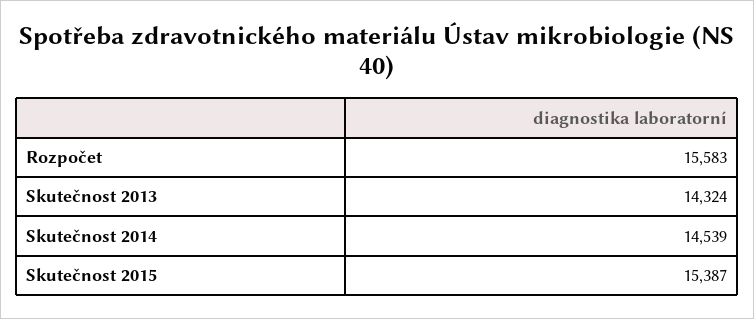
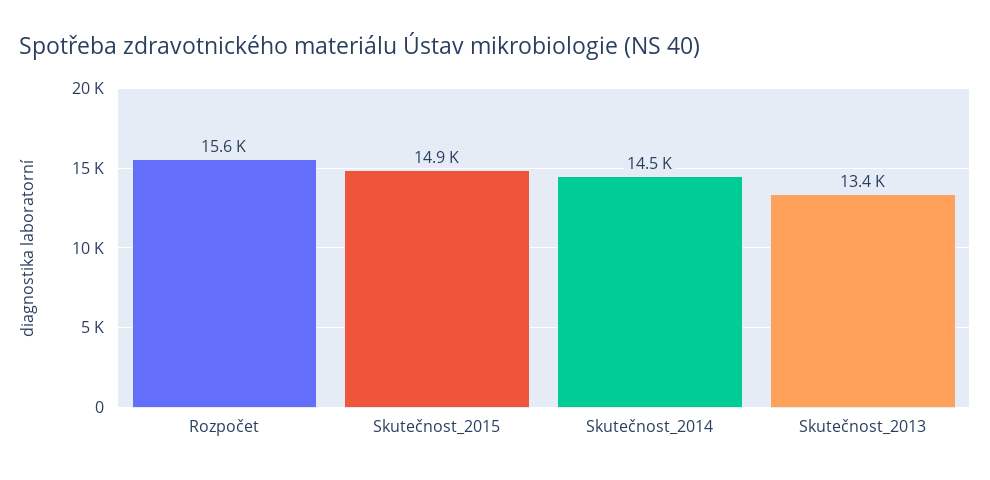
Skutečnost 2013: 14324 -> 13400
Skutečnost 2015: 15387 -> 14900

